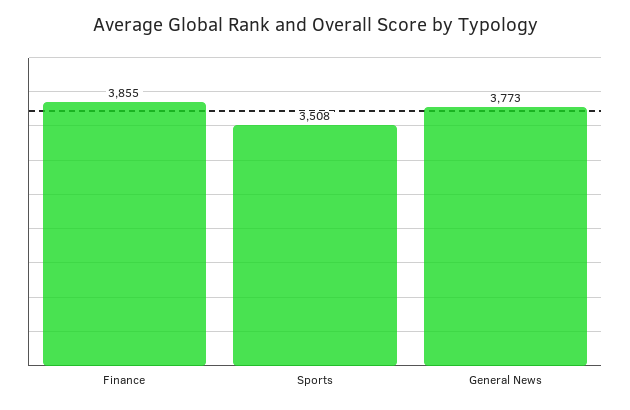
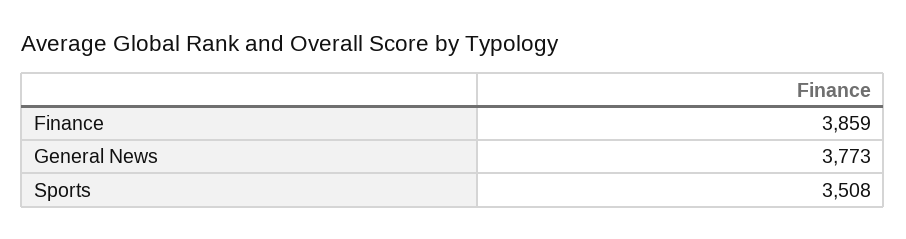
Finance: 3855 -> 3859

